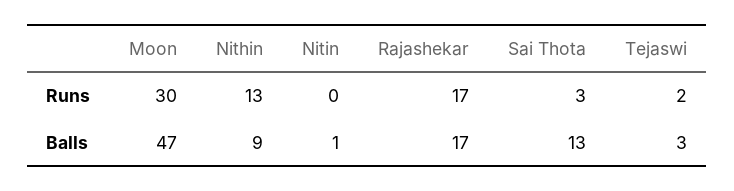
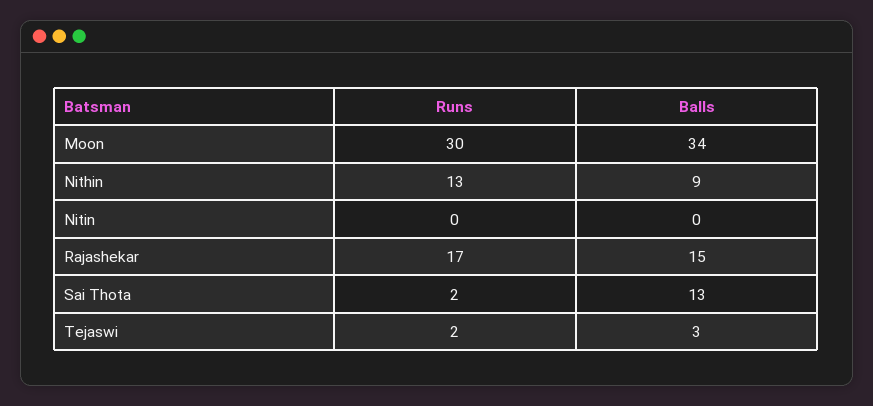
Sai Thota, Runs: 3 -> 2
Moon, Balls: 47 -> 34
Nitin, Balls: 1 -> 0
Rajashekar, Balls: 17 -> 15

